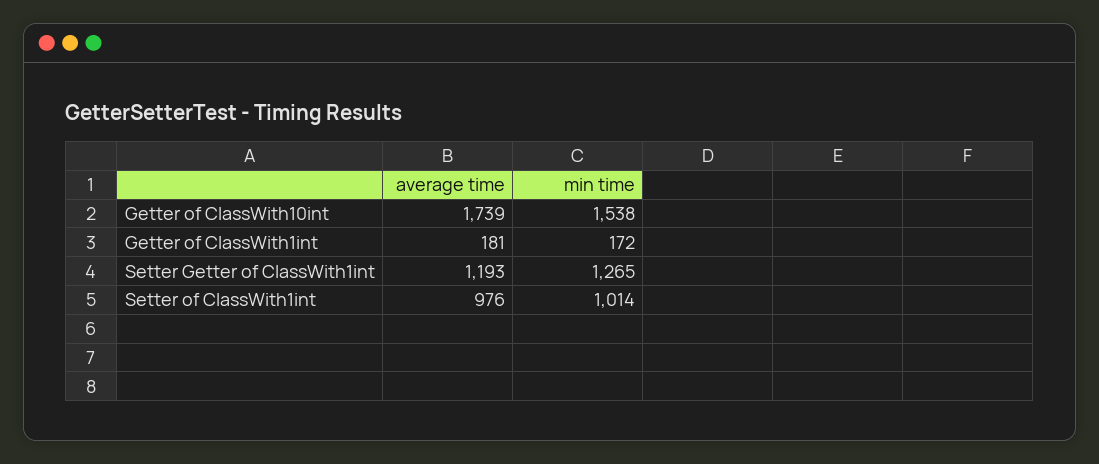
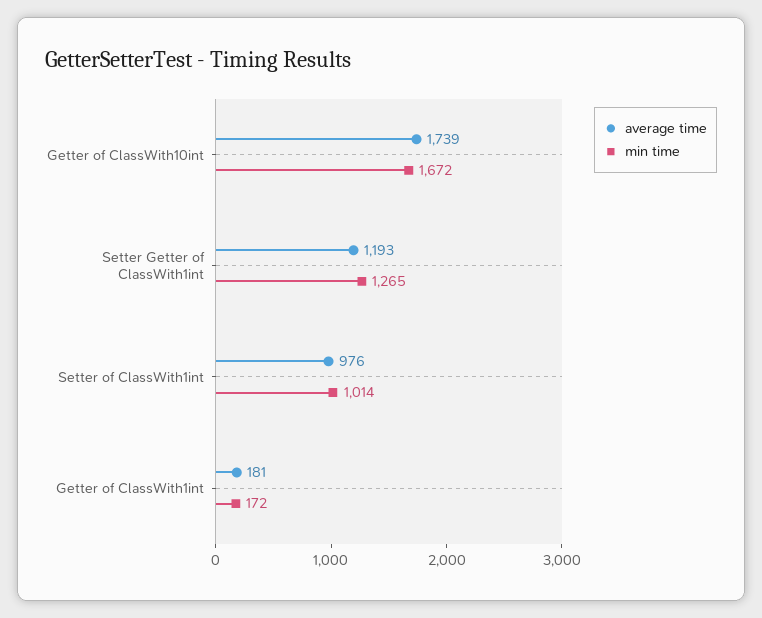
min time, Getter of ClassWith10int: 1538 -> 1672

